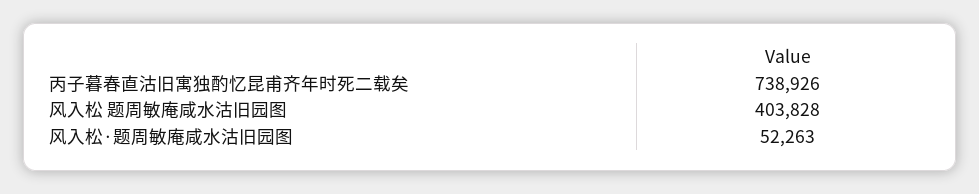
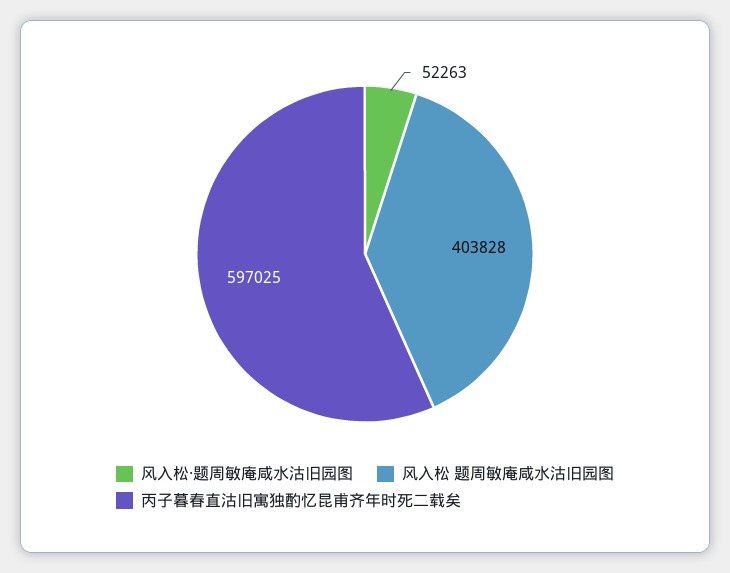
丙子暮春直沽旧寓独酌忆昆甫齐年时死二载矣: 738926 -> 597025

